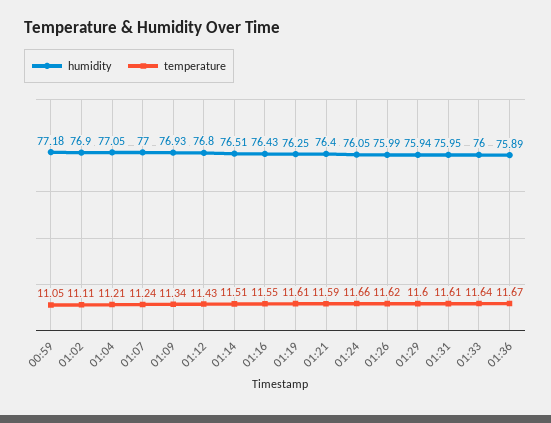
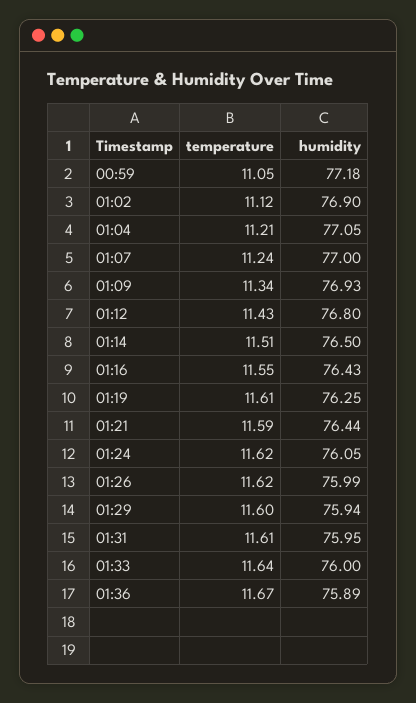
temperature, 01:02: 11.11 -> 11.12
humidity, 01:14: 76.51 -> 76.5
humidity, 01:21: 76.4 -> 76.44
temperature, 01:24: 11.66 -> 11.62

